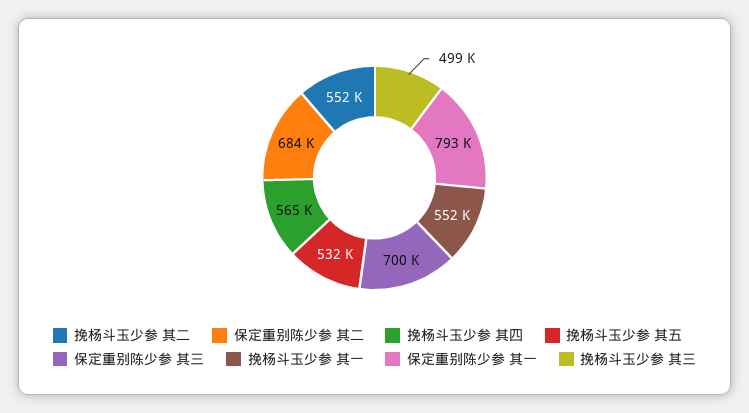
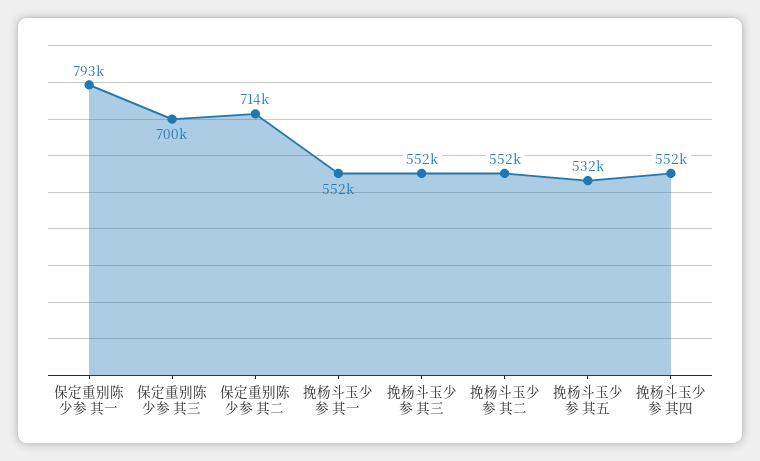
保定重别陈少参 其二: 684000 -> 714000
挽杨斗玉少参 其四: 565000 -> 552000
挽杨斗玉少参 其三: 499000 -> 552000

